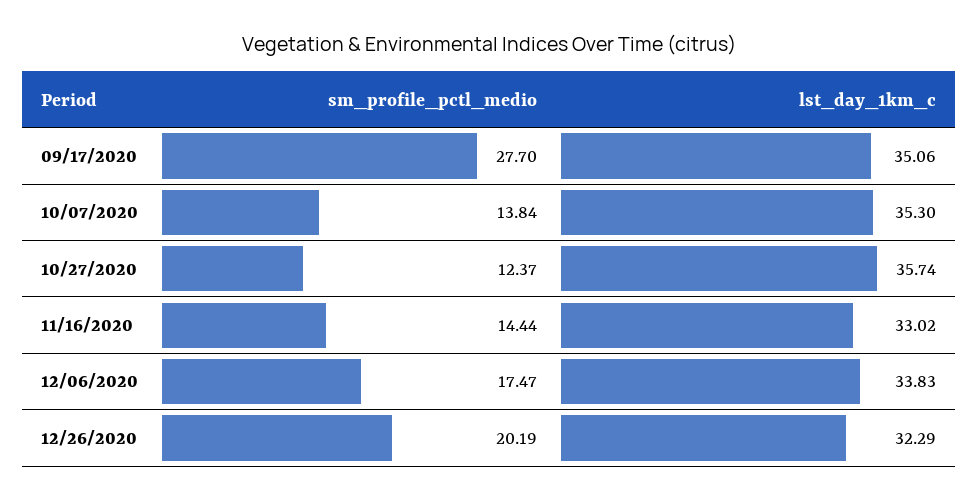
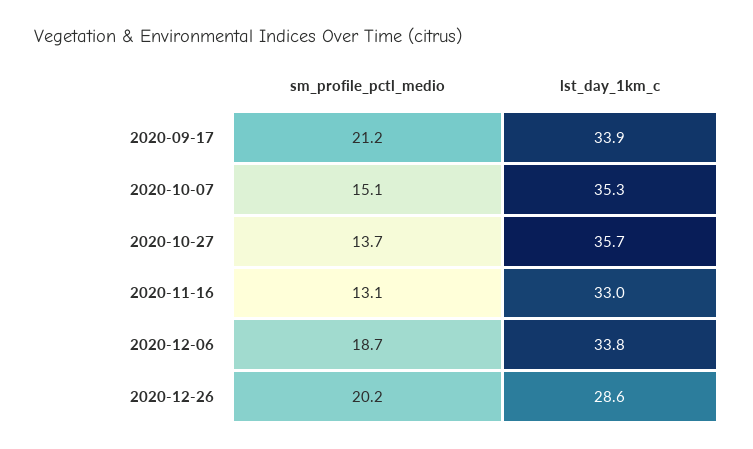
sm_profile_pctl_medio, 09/17/2020: 27.7 -> 21.2
lst_day_1km_c, 09/17/2020: 35.06 -> 33.9
sm_profile_pctl_medio, 10/07/2020: 13.84 -> 15.1
sm_profile_pctl_medio, 10/27/2020: 12.37 -> 13.7
sm_profile_pctl_medio, 11/16/2020: 14.44 -> 13.1
sm_profile_pctl_medio, 12/06/2020: 17.47 -> 18.7
lst_day_1km_c, 12/26/2020: 32.29 -> 28.6

